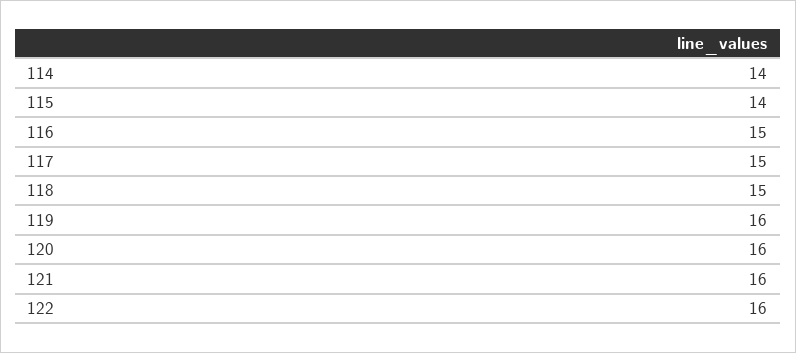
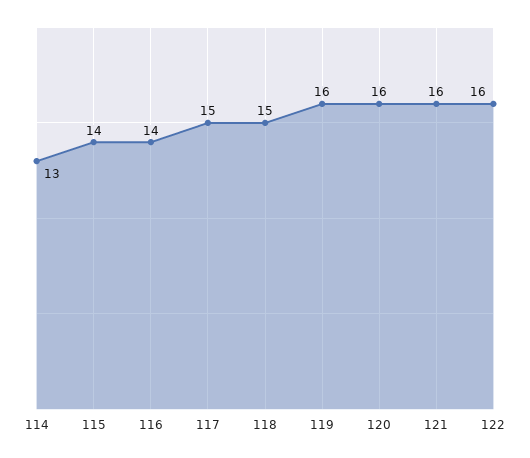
114: 14 -> 13
116: 15 -> 14

